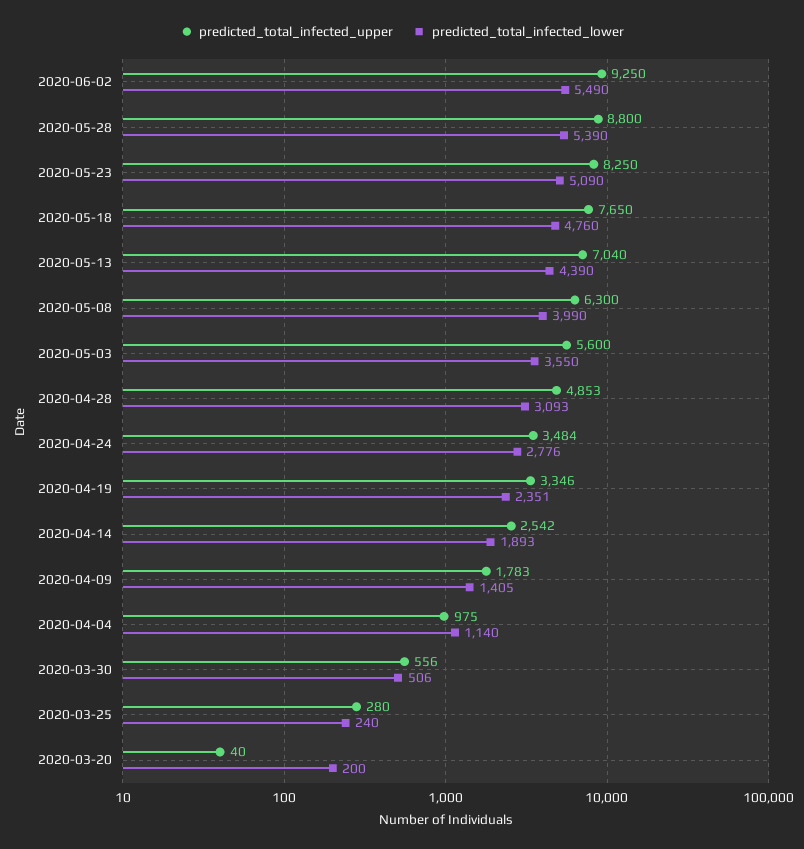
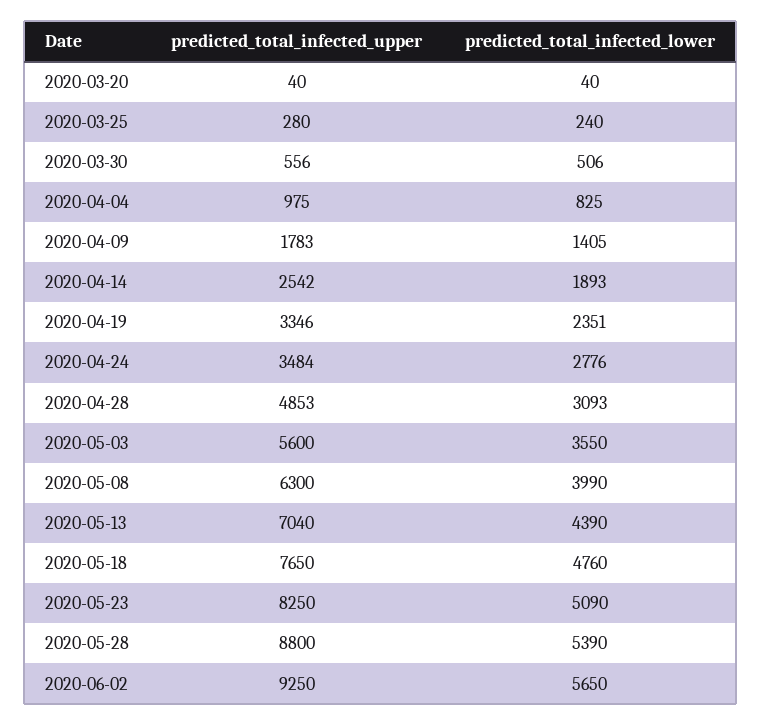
predicted_total_infected_lower, 2020-06-02: 5490 -> 5650
predicted_total_infected_lower, 2020-04-04: 1140 -> 825
predicted_total_infected_lower, 2020-03-20: 200 -> 40

